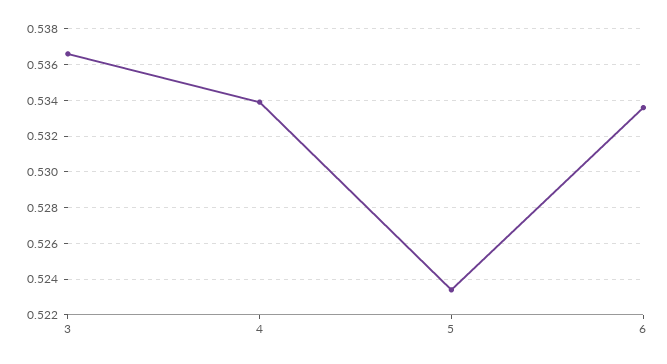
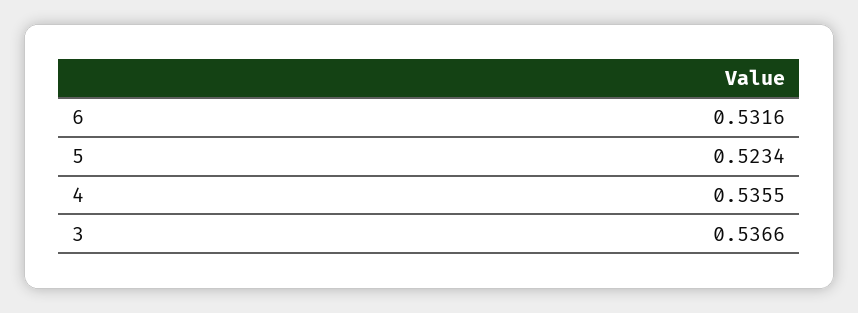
4: 0.534 -> 0.5355
6: 0.5335 -> 0.5316

